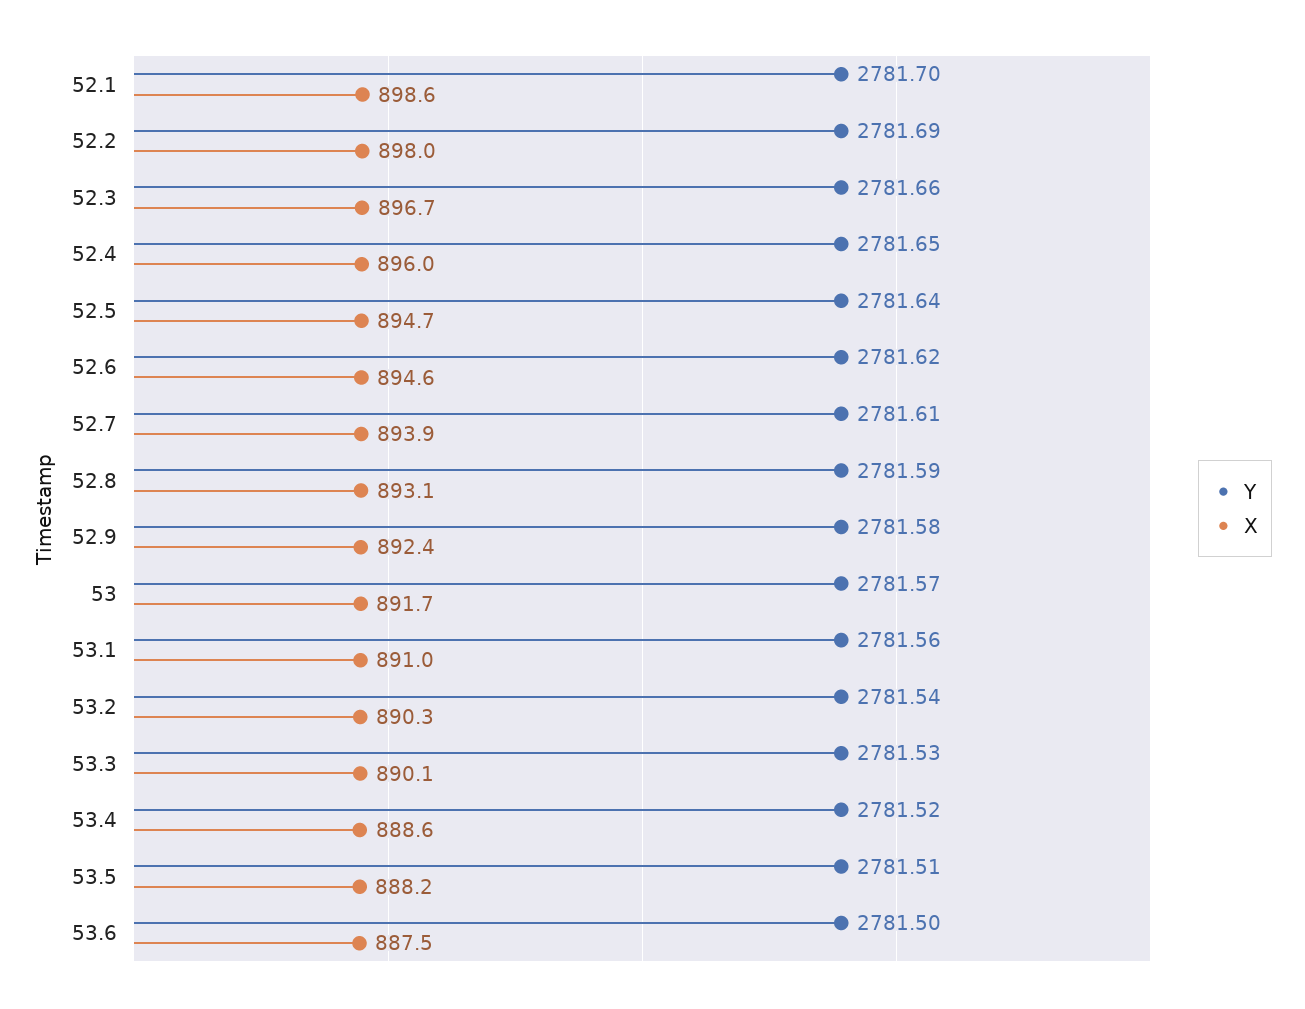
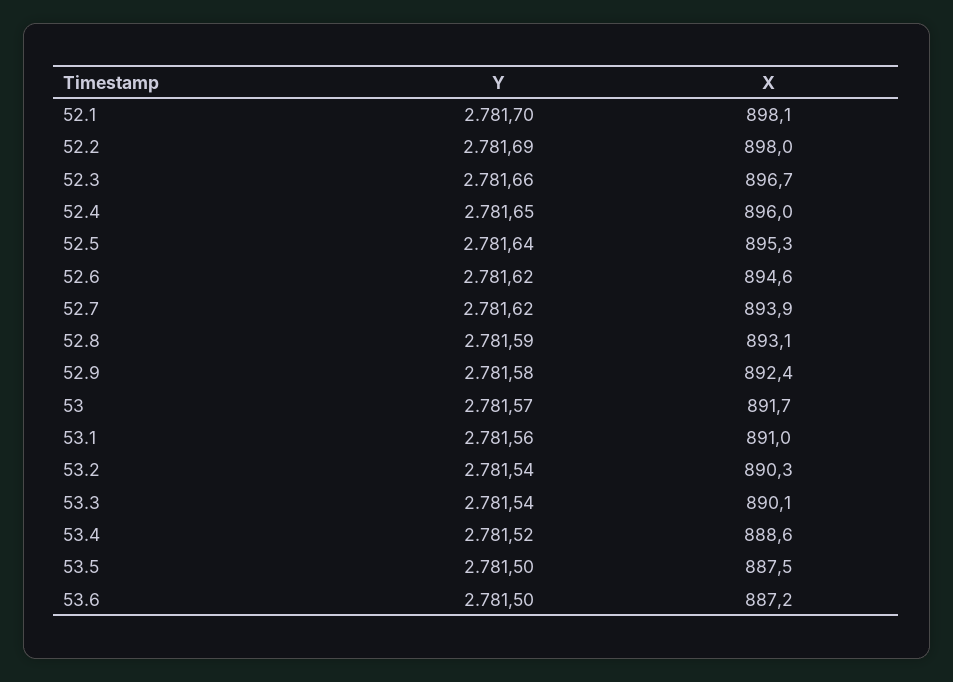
X, 52.1: 898.6 -> 898.1
X, 52.5: 894.7 -> 895.3
Y, 52.7: 2781.61 -> 2781.62
Y, 53.3: 2781.53 -> 2781.54
Y, 53.5: 2781.51 -> 2781.5
X, 53.5: 888.2 -> 887.5
X, 53.6: 887.5 -> 887.2

